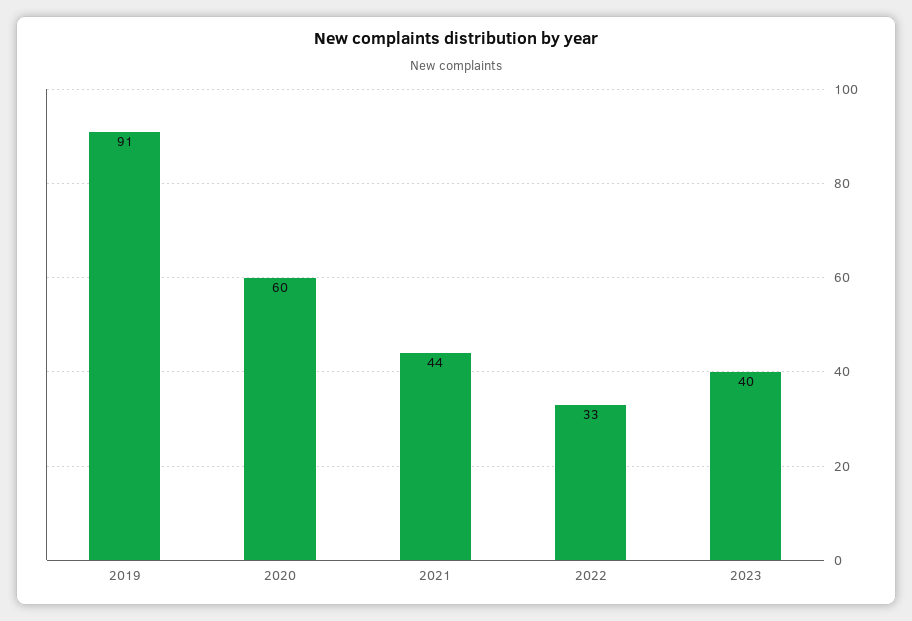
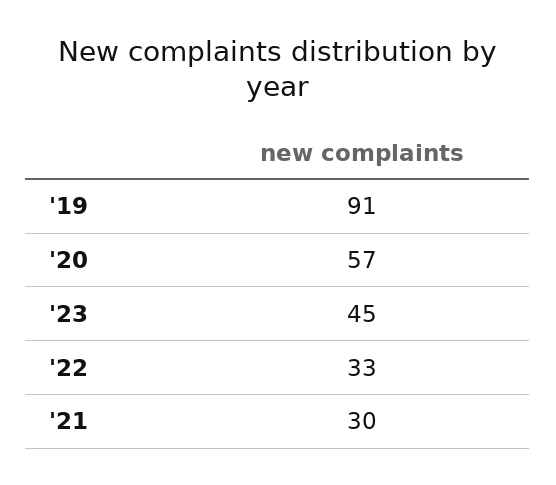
2020: 60 -> 57
2021: 44 -> 30
2023: 40 -> 45

